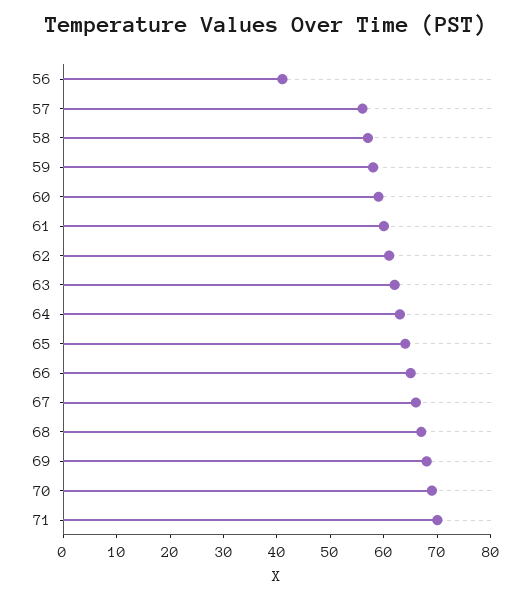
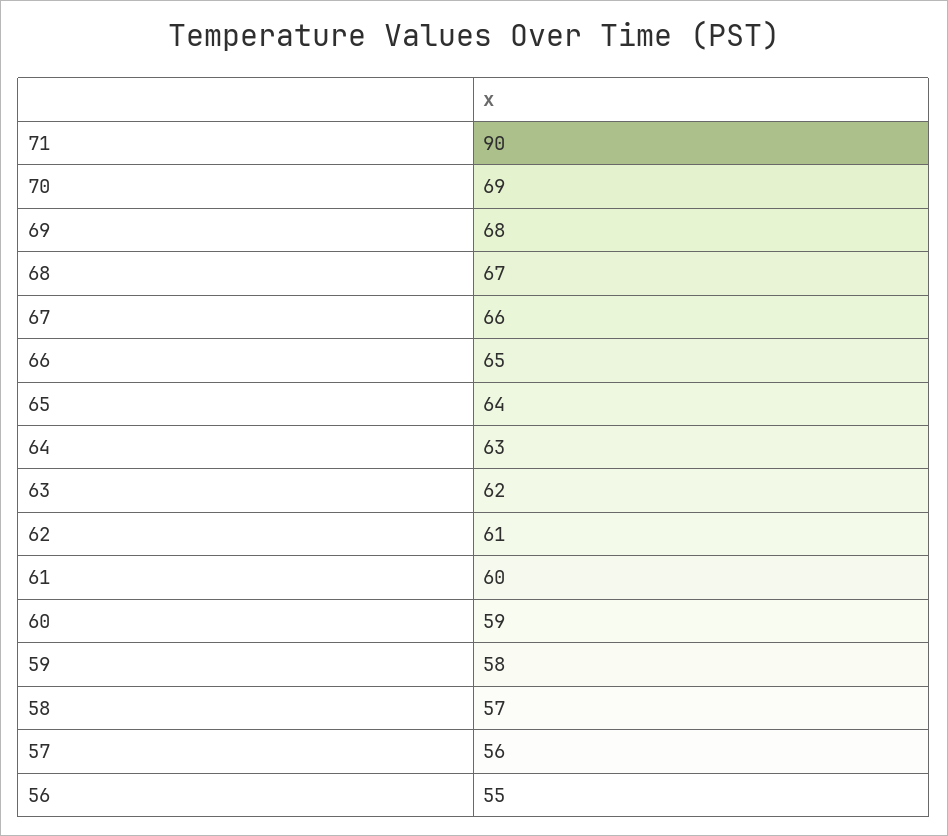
56: 40 -> 55
71: 70 -> 90

